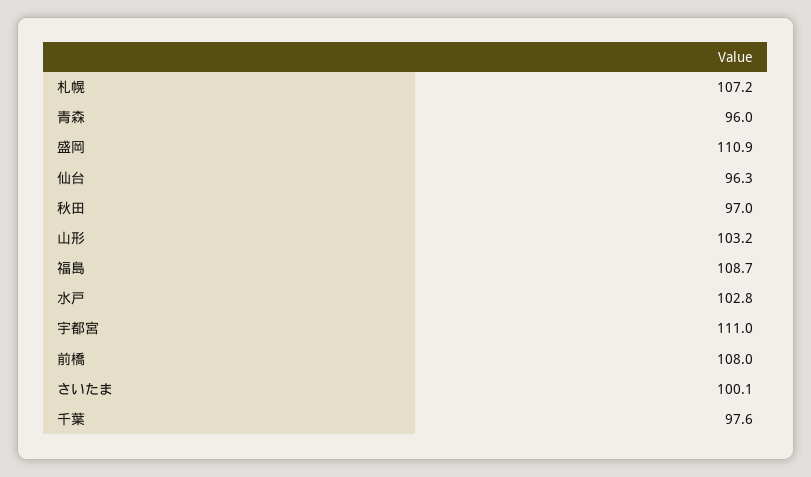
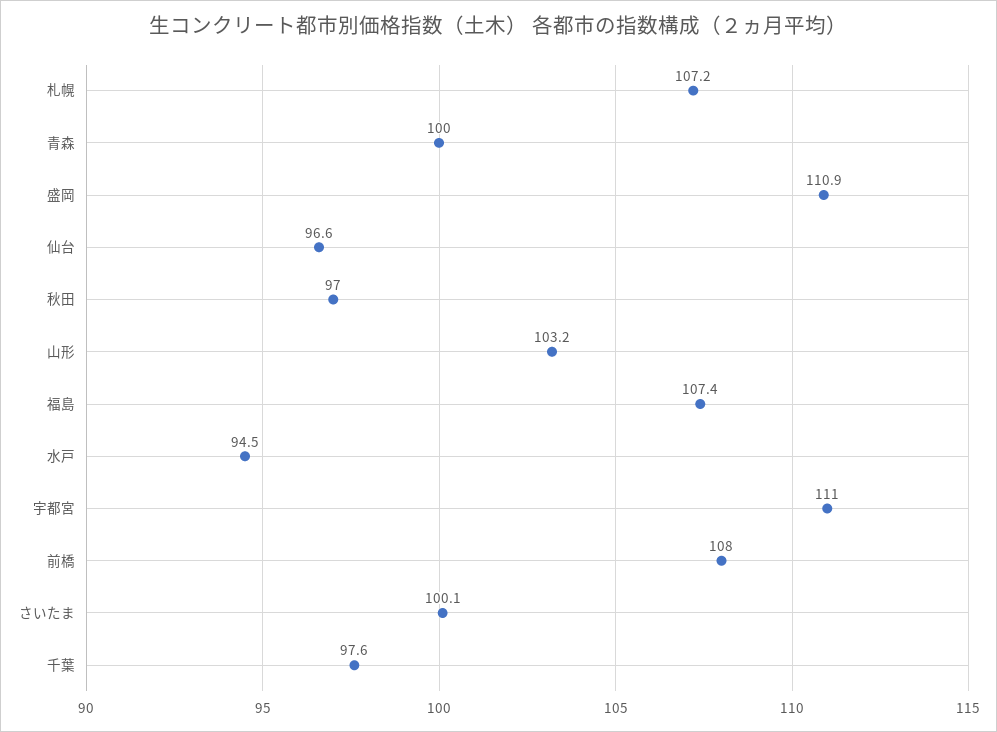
青森: 96 -> 100
仙台: 96.3 -> 96.6
福島: 108.7 -> 107.4
水戸: 102.8 -> 94.5

